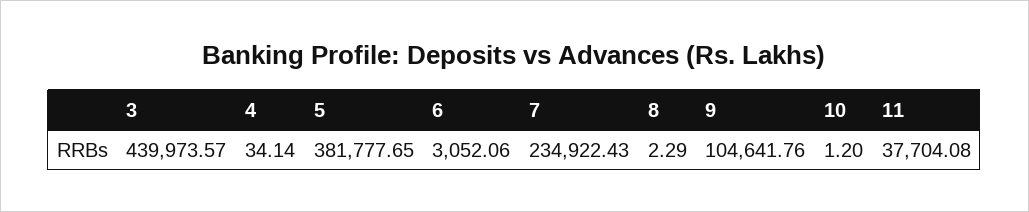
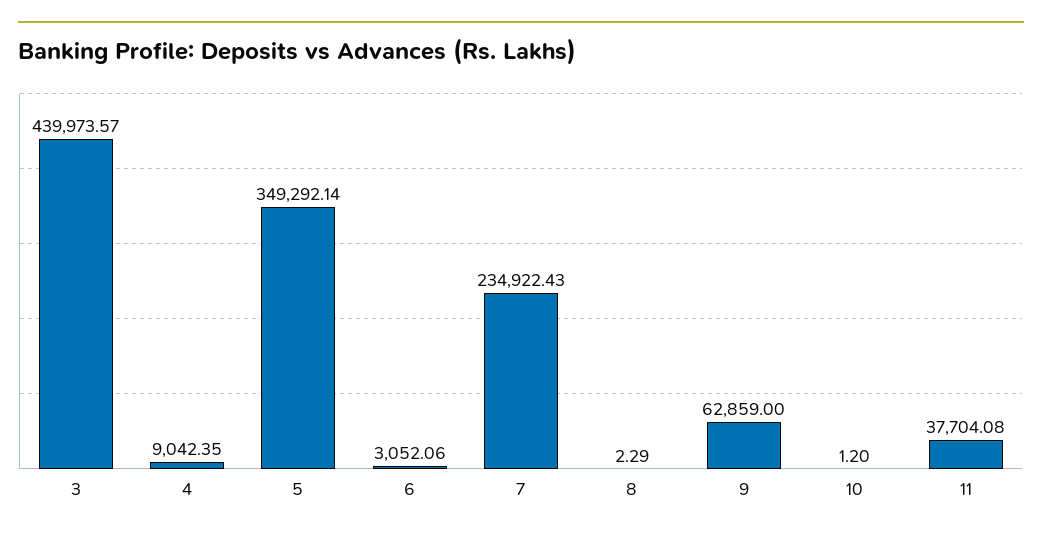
4: 34.14 -> 9042.35
5: 381777.65 -> 349292.14
9: 104641.76 -> 62859

